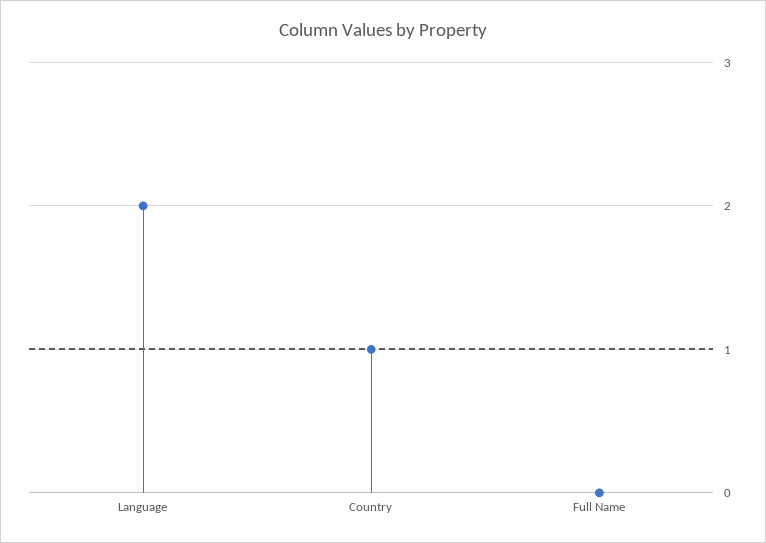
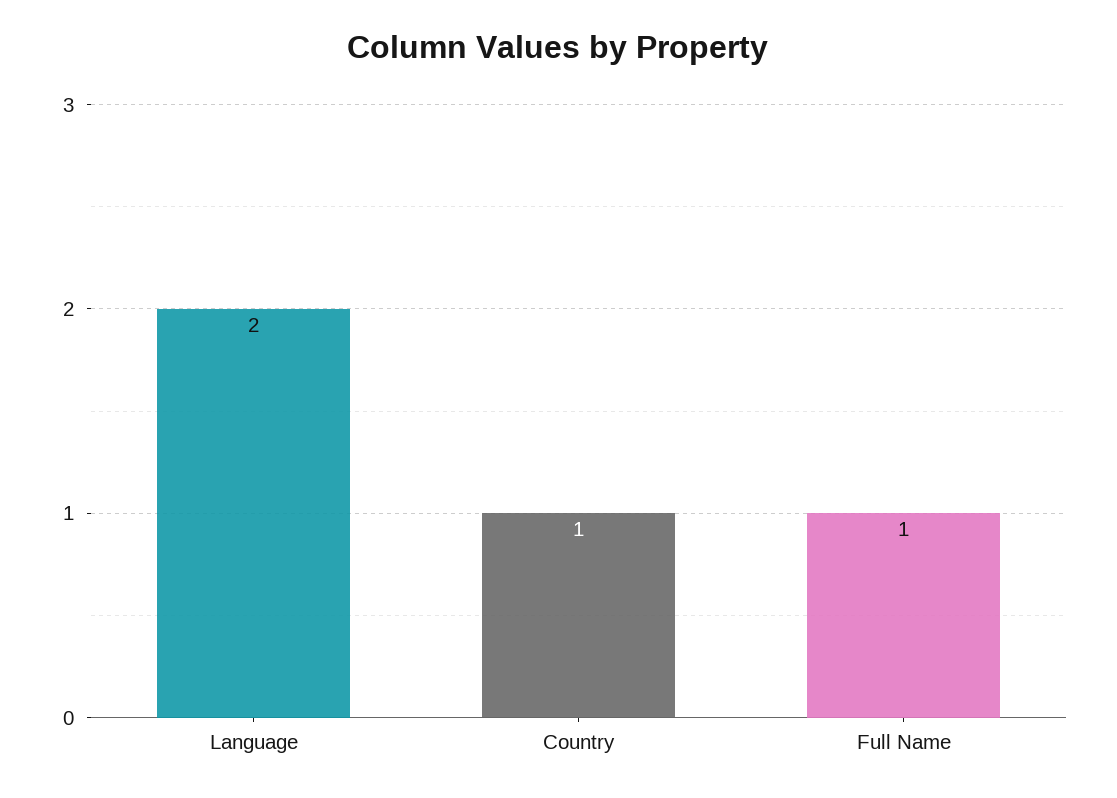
Full Name: 0 -> 1

